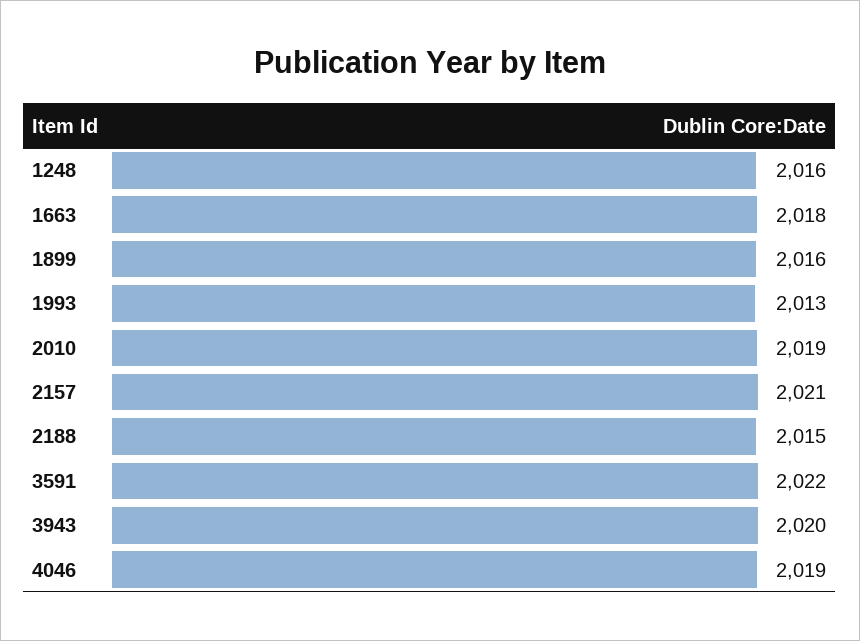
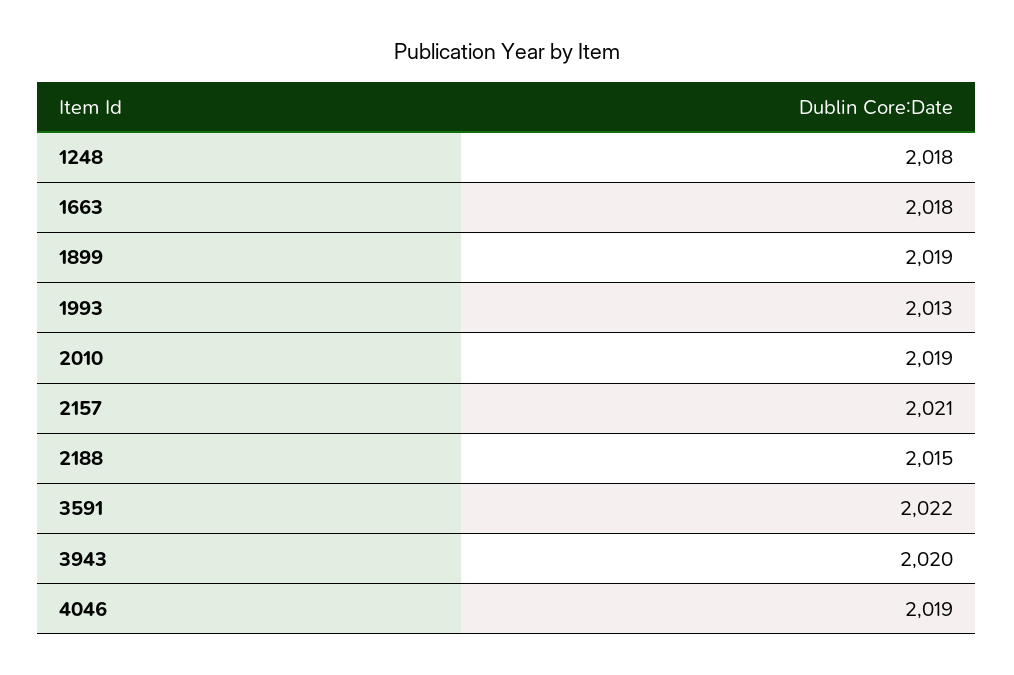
1248: 2016 -> 2018
1899: 2016 -> 2019

